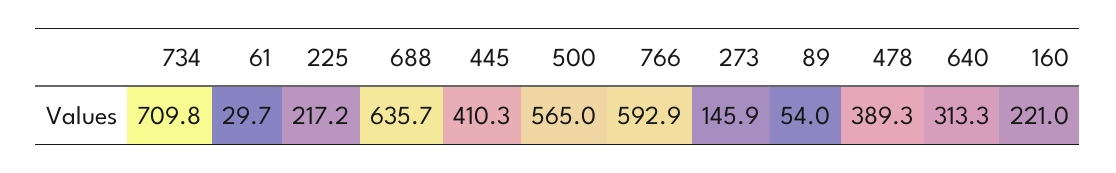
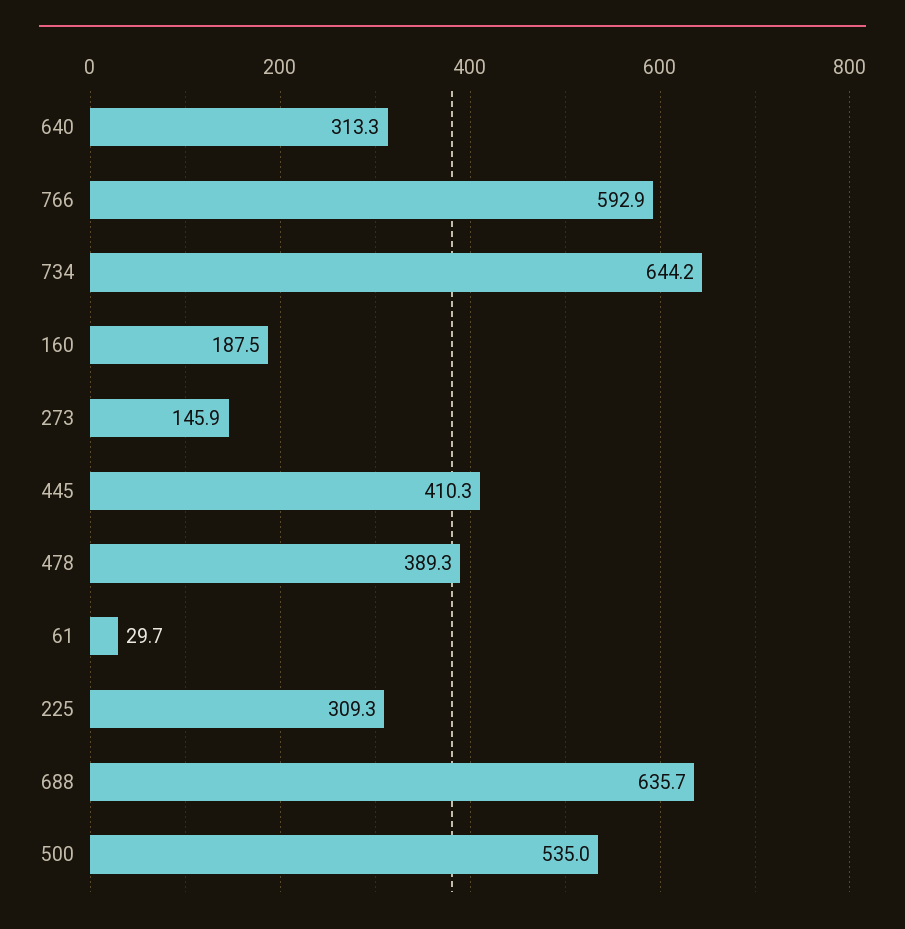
734: 709.8 -> 644.2
225: 217.2 -> 309.3
500: 565 -> 535
89: 54 -> none
160: 221 -> 187.5

